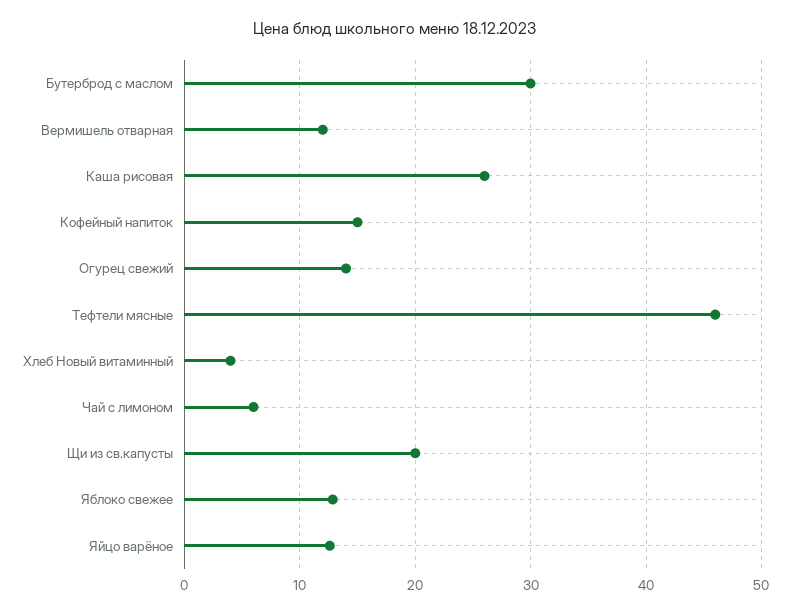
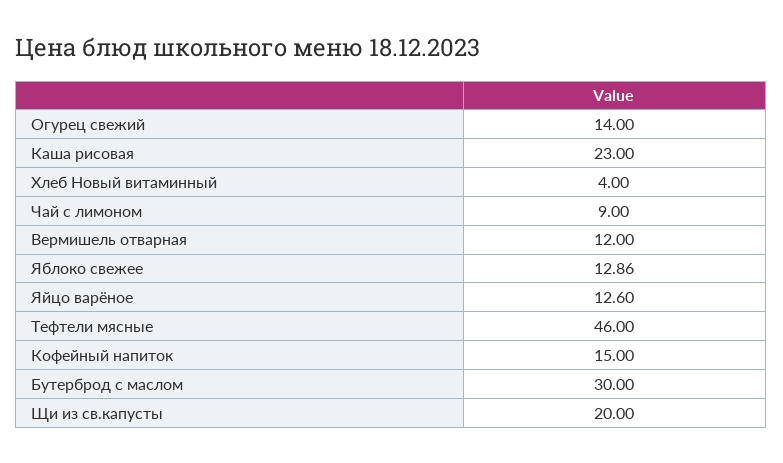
Каша рисовая: 26 -> 23
Чай с лимоном: 6 -> 9

